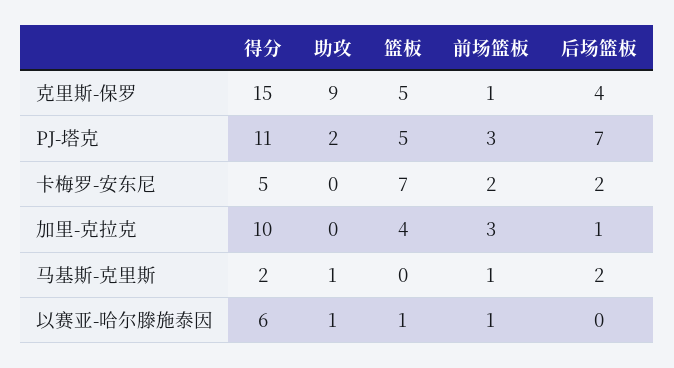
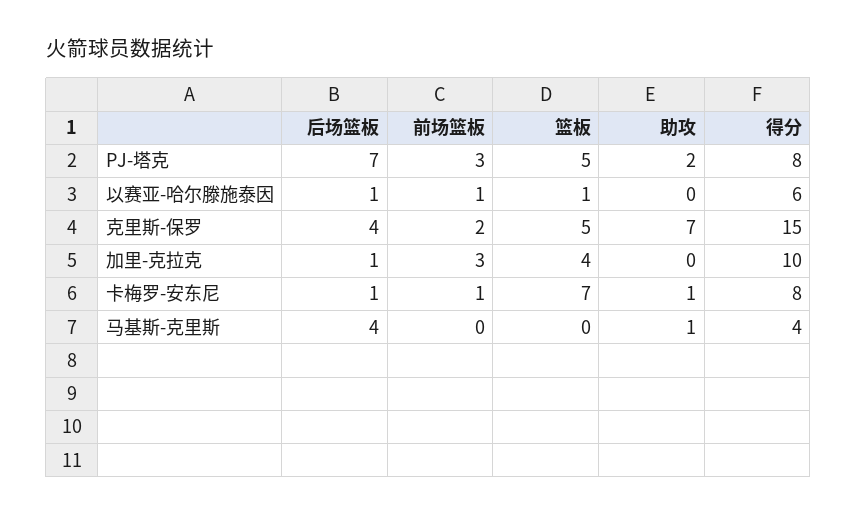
助攻, 克里斯-保罗: 9 -> 7
前场篮板, 克里斯-保罗: 1 -> 2
得分, PJ-塔克: 11 -> 8
得分, 卡梅罗-安东尼: 5 -> 8
助攻, 卡梅罗-安东尼: 0 -> 1
前场篮板, 卡梅罗-安东尼: 2 -> 1
后场篮板, 卡梅罗-安东尼: 2 -> 1
得分, 马基斯-克里斯: 2 -> 4
前场篮板, 马基斯-克里斯: 1 -> 0
后场篮板, 马基斯-克里斯: 2 -> 4
助攻, 以赛亚-哈尔滕施泰因: 1 -> 0
后场篮板, 以赛亚-哈尔滕施泰因: 0 -> 1

